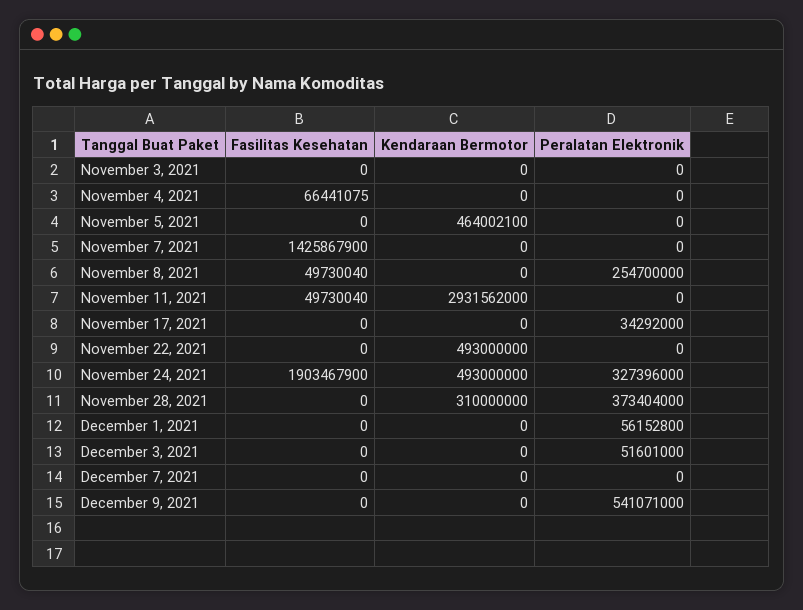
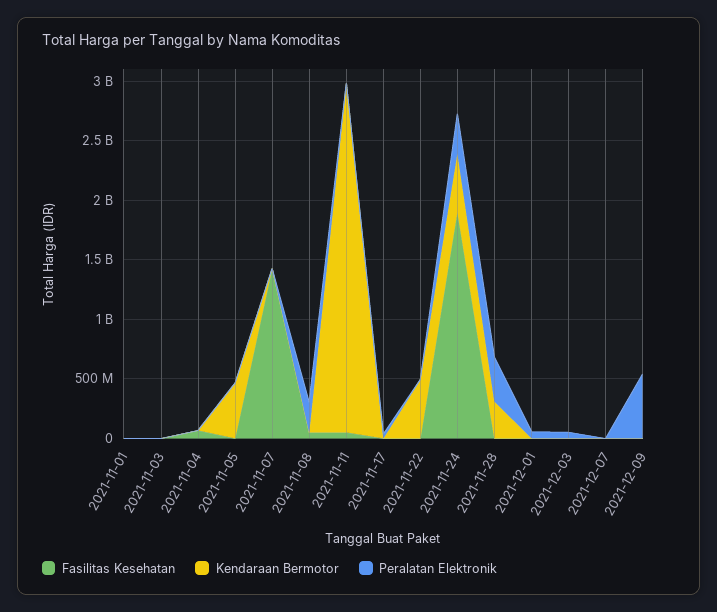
Fasilitas Kesehatan, 2021-11-01: none -> 0
Kendaraan Bermotor, 2021-11-01: none -> 0
Peralatan Elektronik, 2021-11-01: none -> 0

